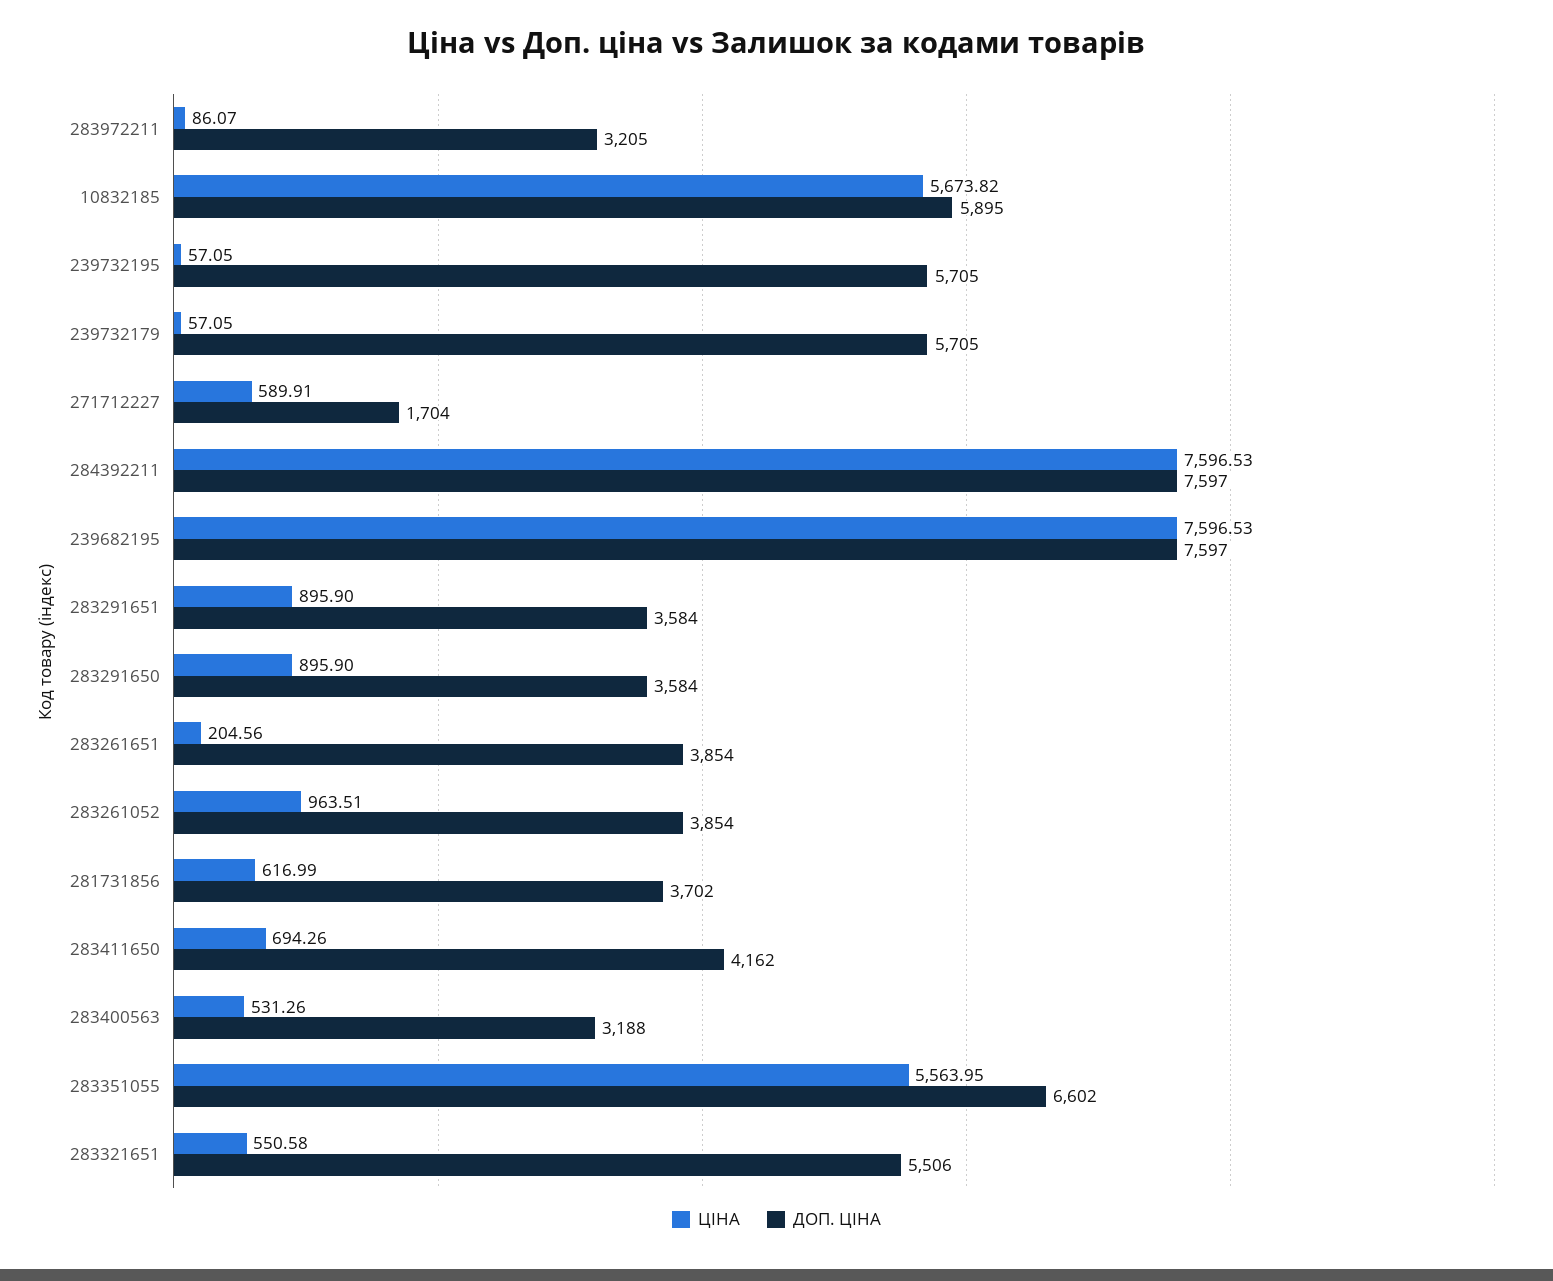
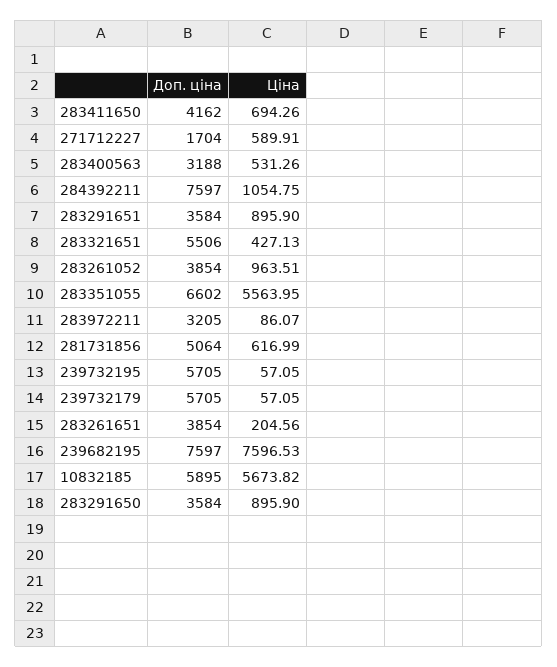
ЦІНА, 284392211: 7596.53 -> 1054.75
ДОП. ЦІНА, 281731856: 3702 -> 5064
ЦІНА, 283321651: 550.58 -> 427.13

